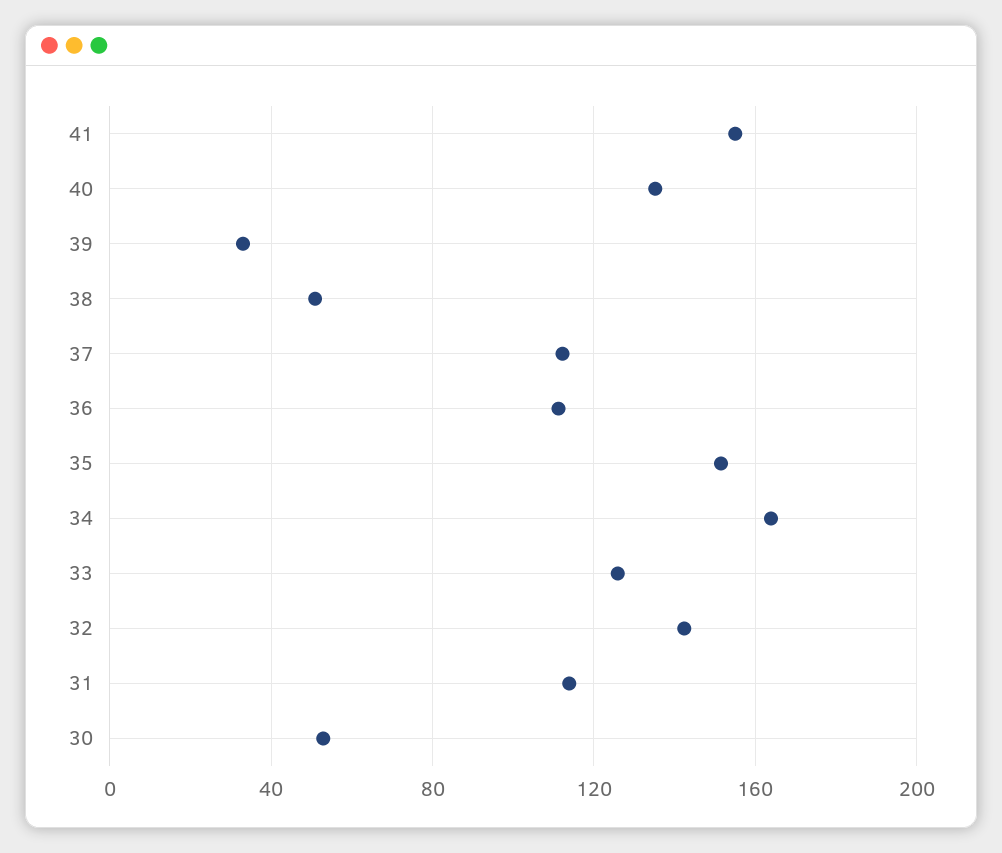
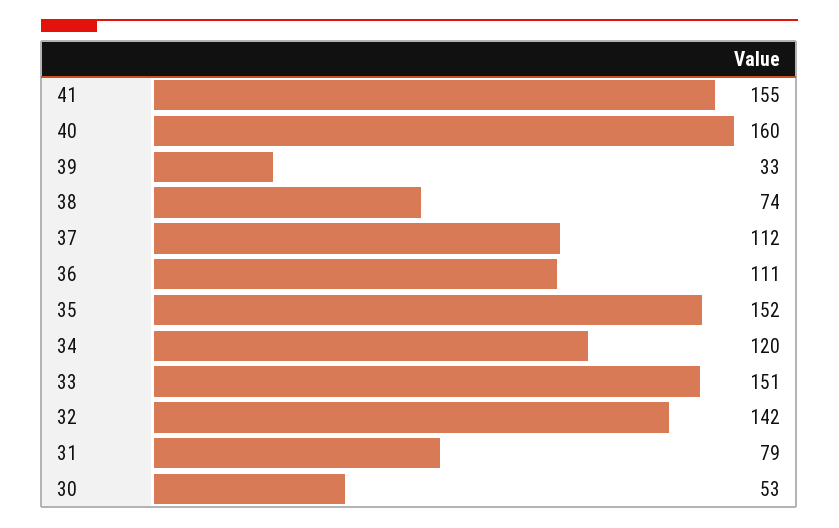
40: 135 -> 160
38: 50 -> 74
34: 165 -> 120
33: 125 -> 151
31: 115 -> 79

